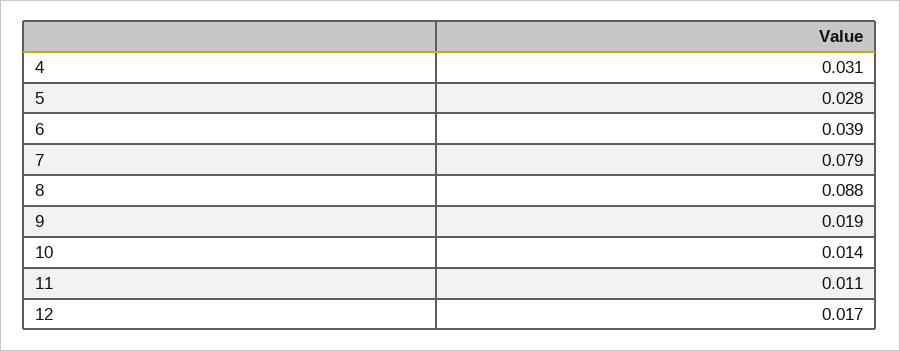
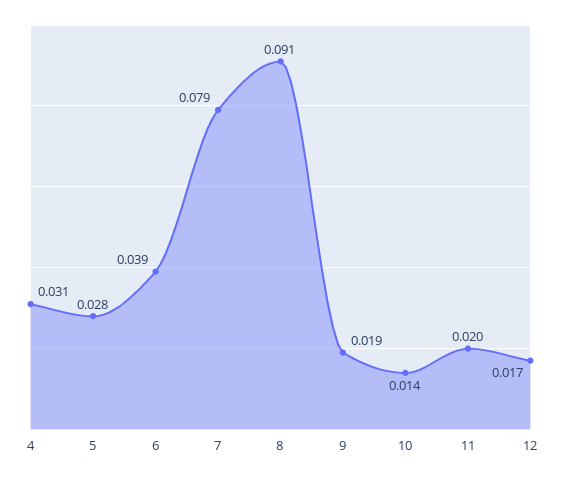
8: 0.088 -> 0.091
11: 0.011 -> 0.02

